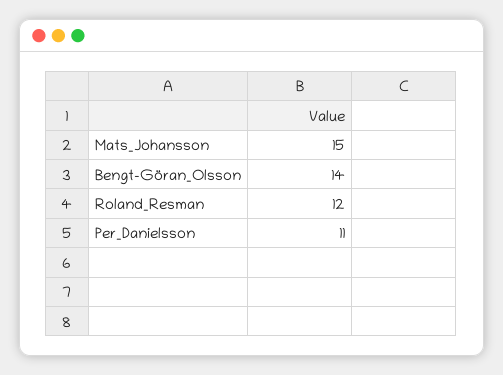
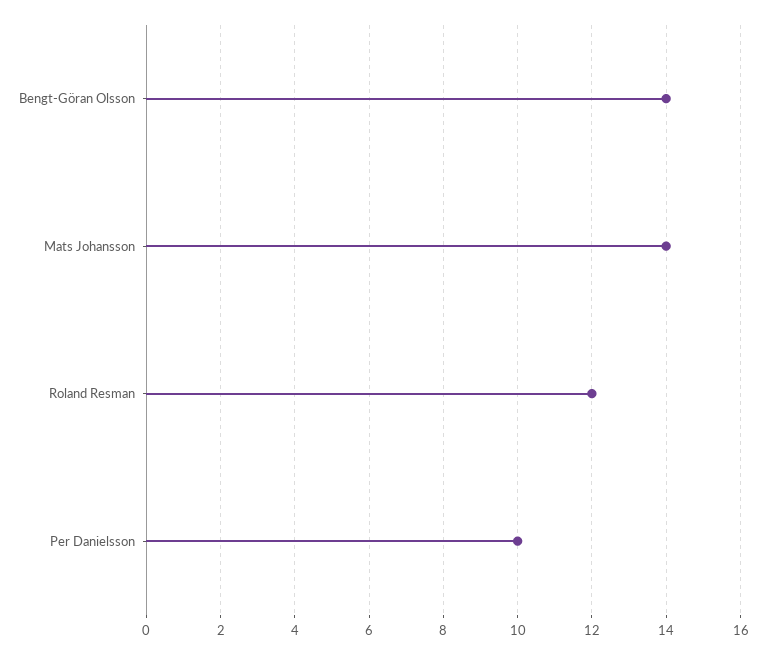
Mats_Johansson: 15 -> 14
Per_Danielsson: 11 -> 10

